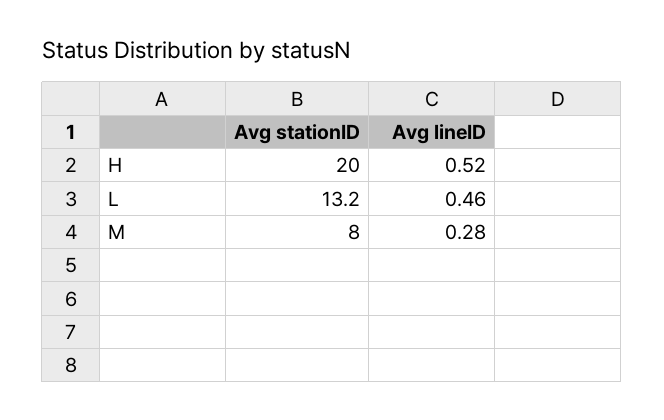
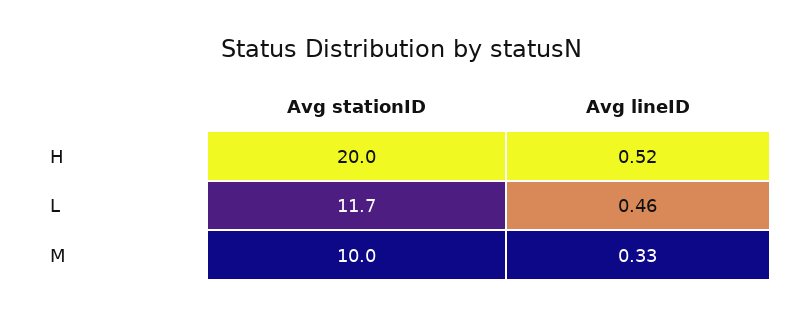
Avg stationID, L: 13.2 -> 11.7
Avg stationID, M: 8 -> 10
Avg lineID, M: 0.28 -> 0.33

